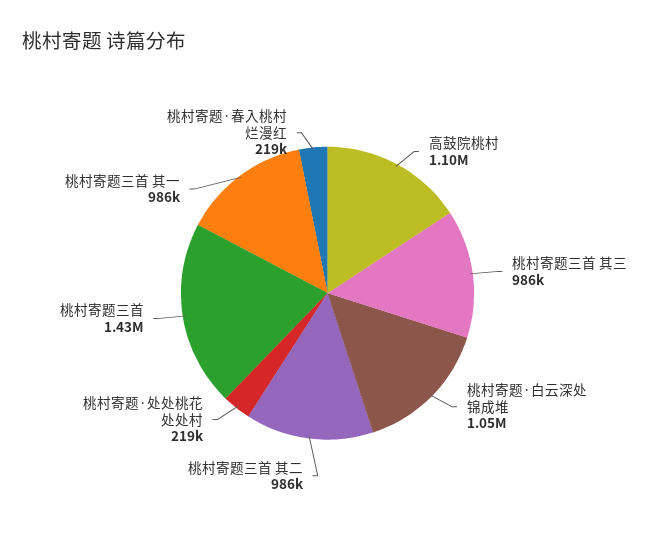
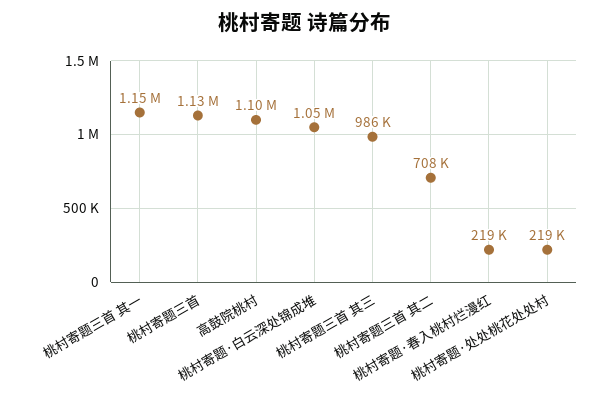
桃村寄题三首 其二: 986000 -> 708000
桃村寄题三首: 1430000 -> 1130000
桃村寄题三首 其一: 986000 -> 1150000

